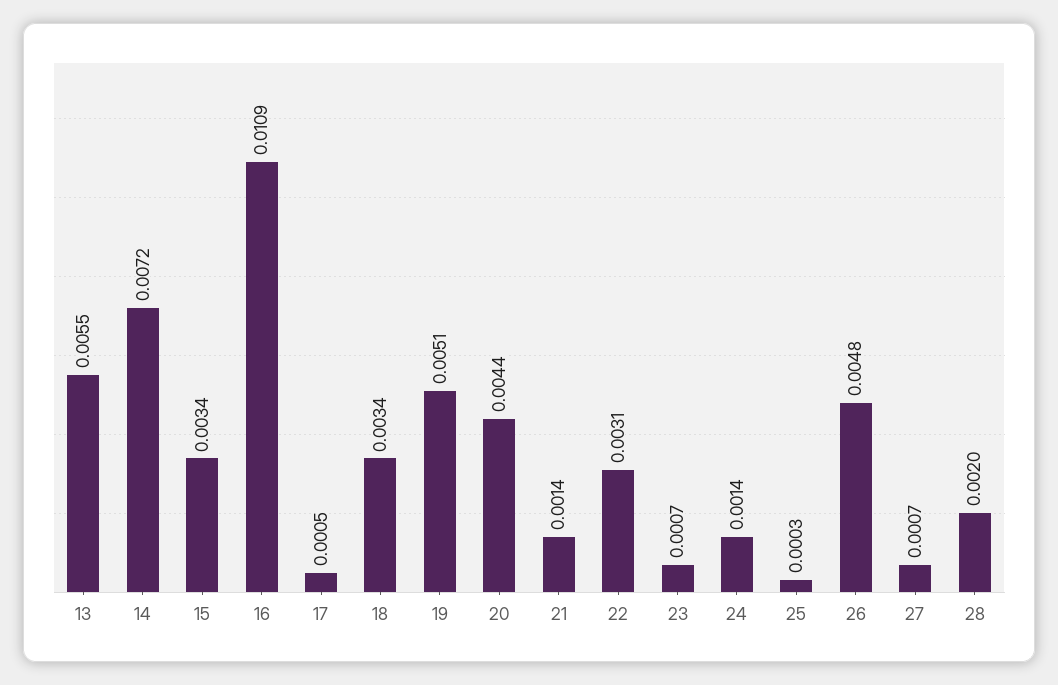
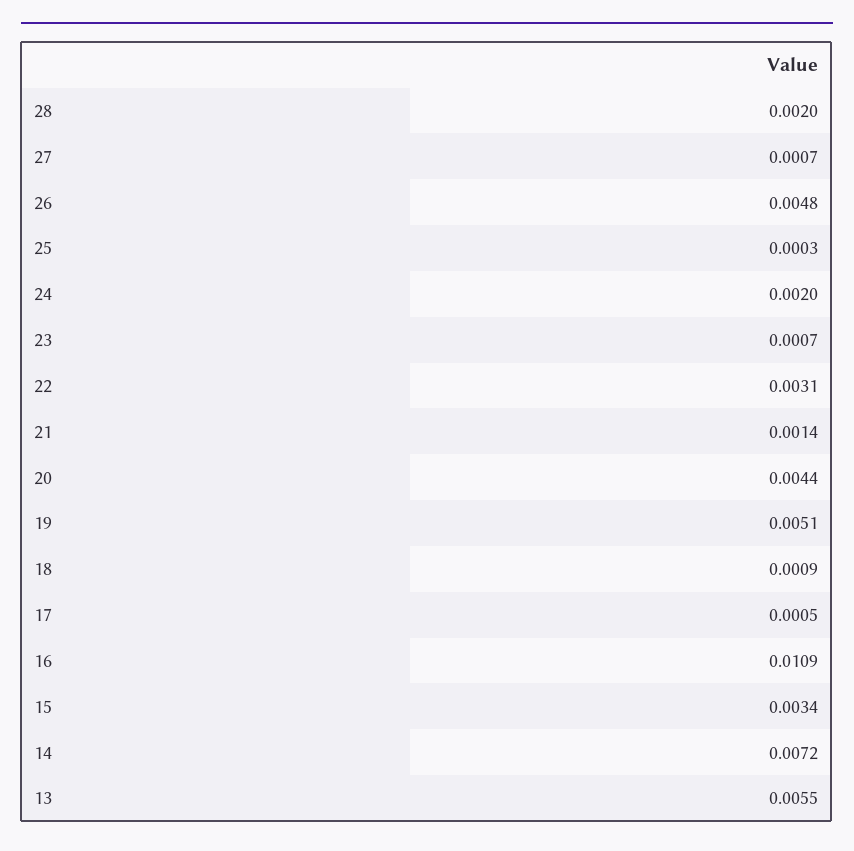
18: 0.0034 -> 0.0009
24: 0.0014 -> 0.002

